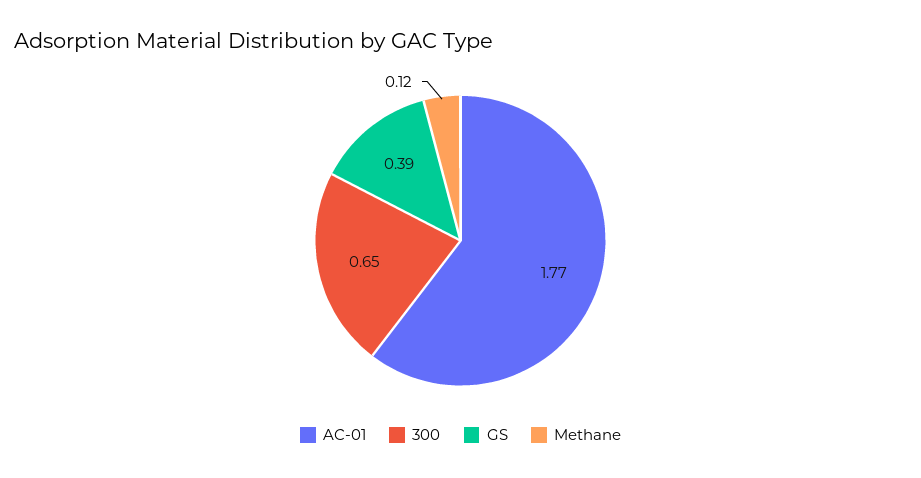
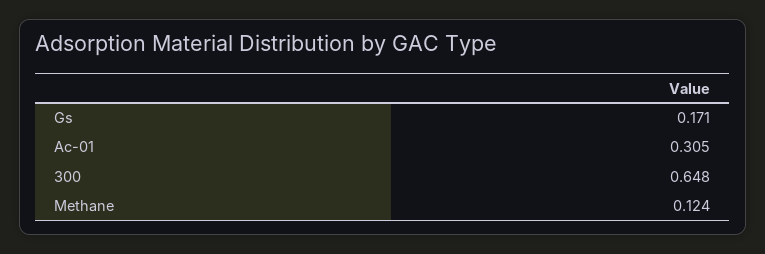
AC-01: 1.77 -> 0.305
GS: 0.39 -> 0.171

